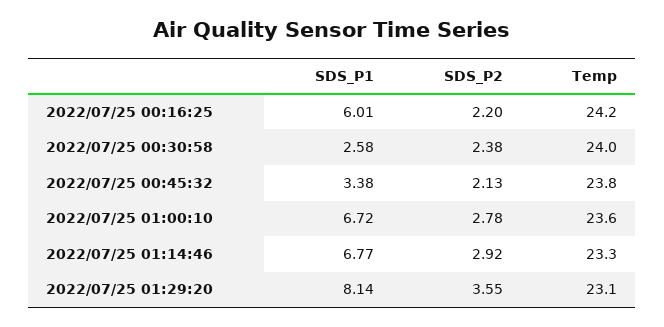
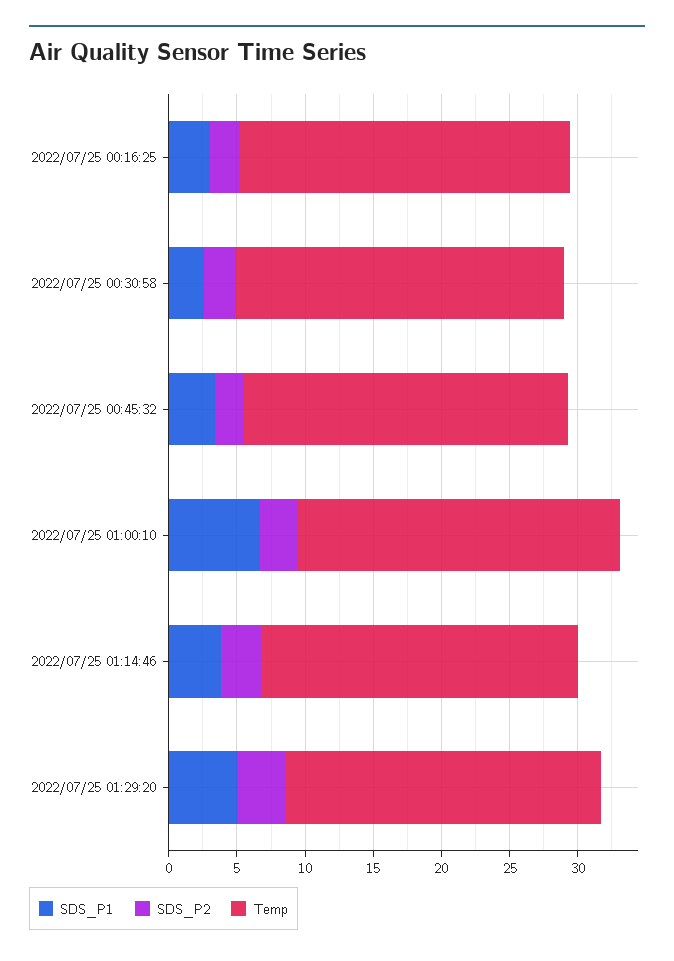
SDS_P1, 2022/07/25 00:16:25: 6.01 -> 3
SDS_P1, 2022/07/25 01:14:46: 6.77 -> 4
SDS_P1, 2022/07/25 01:29:20: 8.14 -> 5

